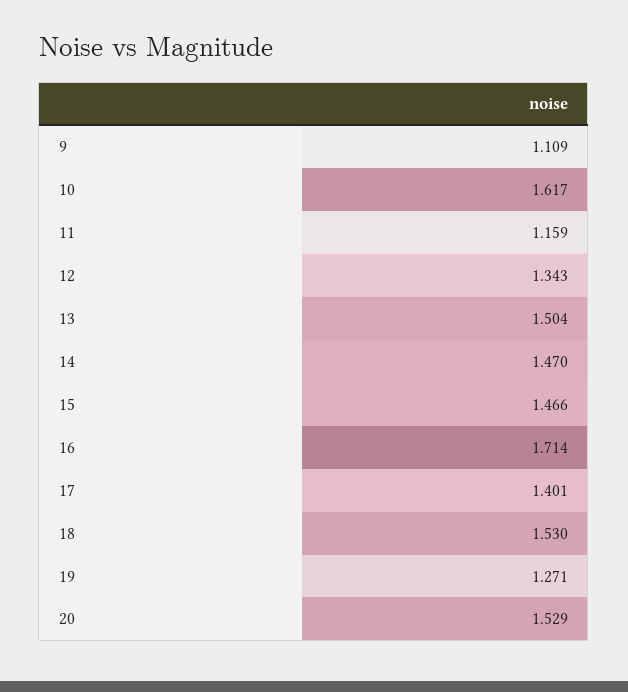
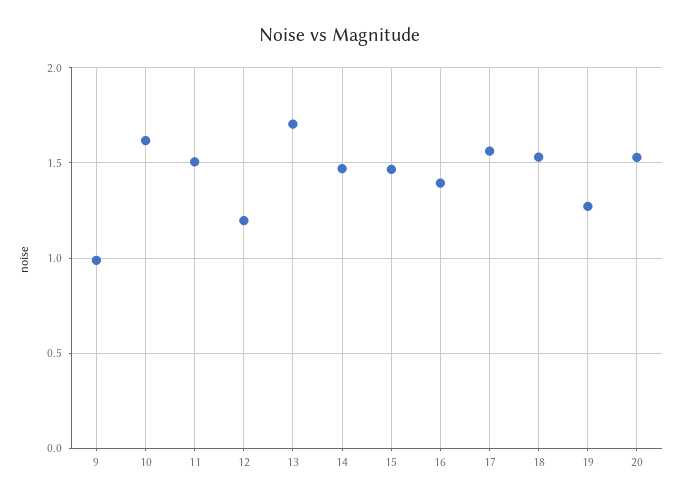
9: 1.109 -> 1
11: 1.159 -> 1.5
12: 1.343 -> 1.2
13: 1.504 -> 1.7
16: 1.714 -> 1.4
17: 1.401 -> 1.55

